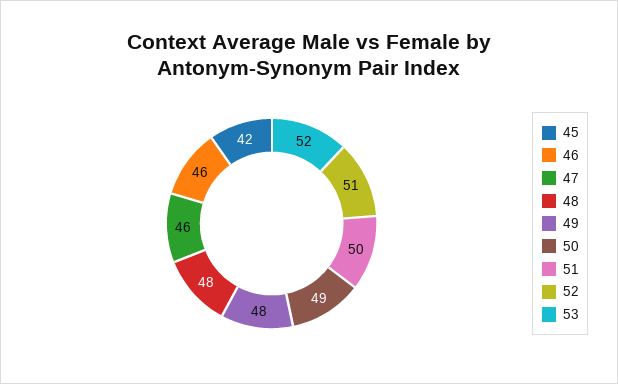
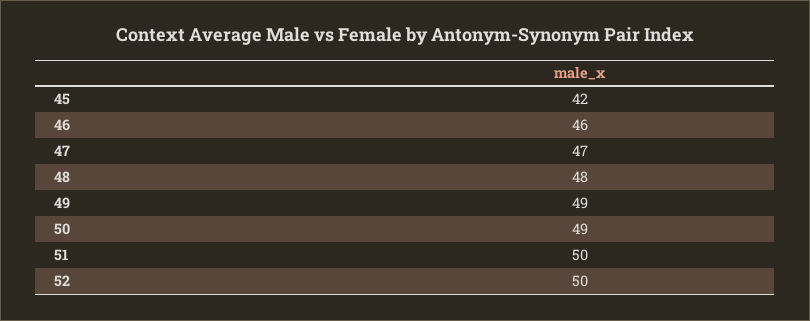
47: 46 -> 47
49: 48 -> 49
52: 51 -> 50
53: 52 -> none

